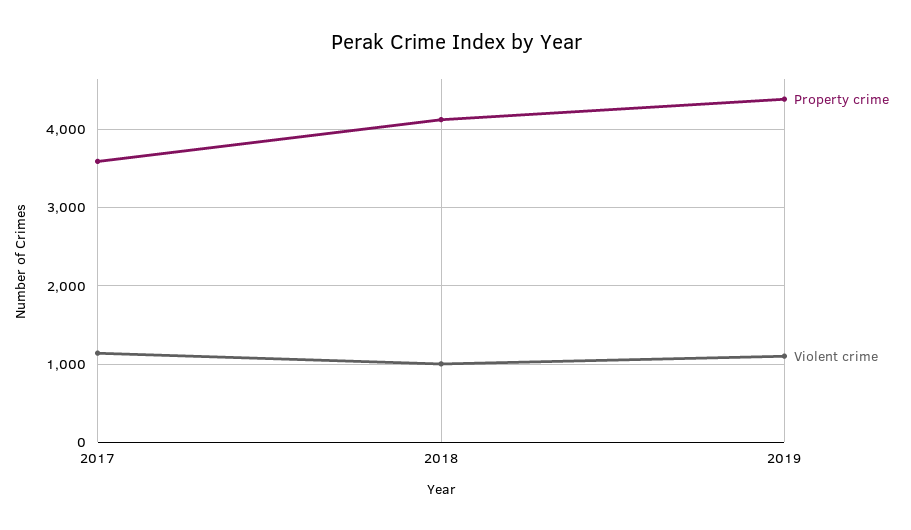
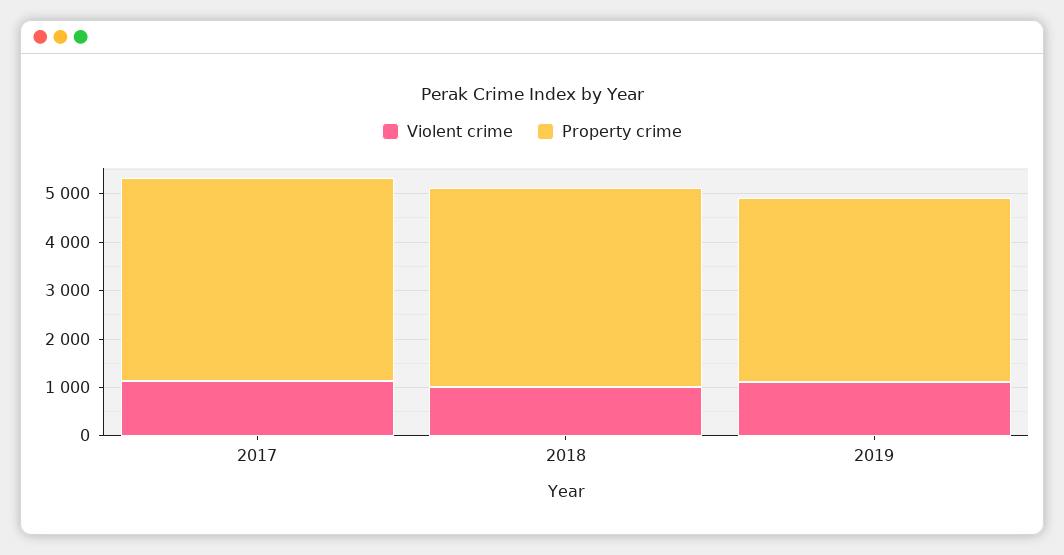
Property crime, 2017: 3600 -> 4200
Property crime, 2019: 4400 -> 3800

